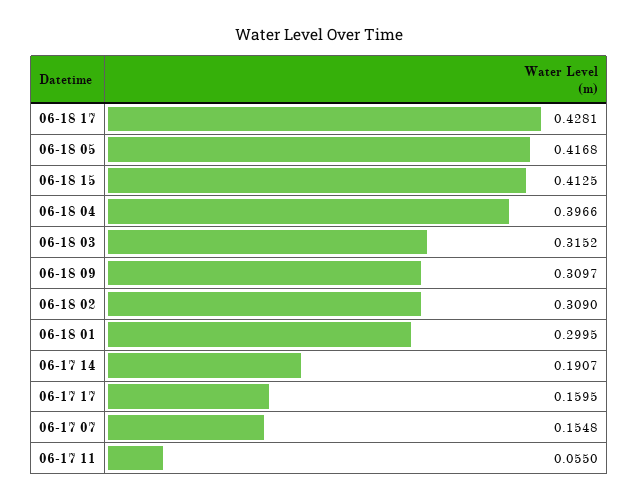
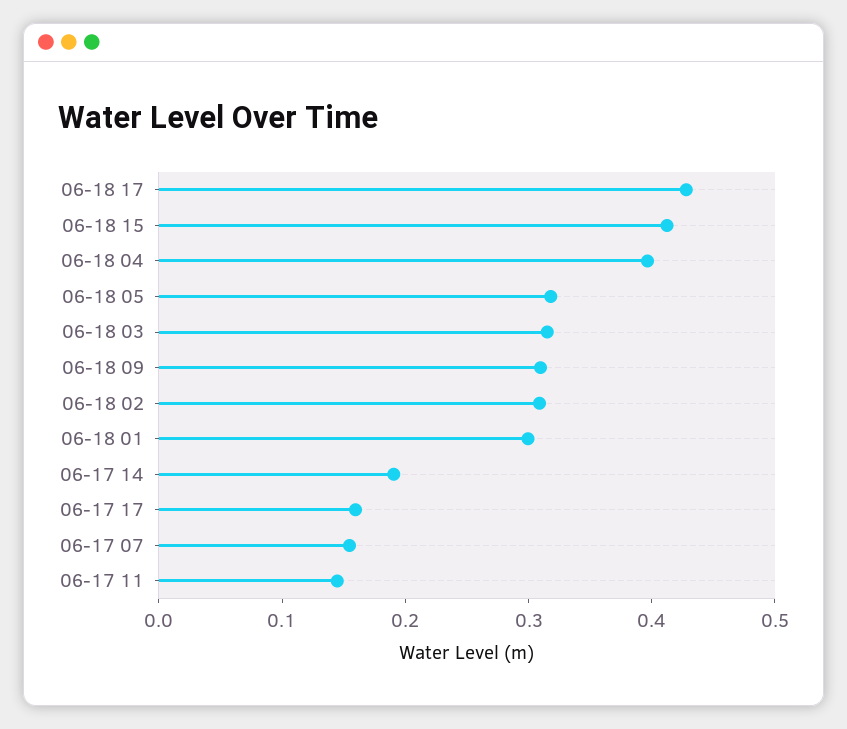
06-18 05: 0.4168 -> 0.32
06-17 11: 0.055 -> 0.14

